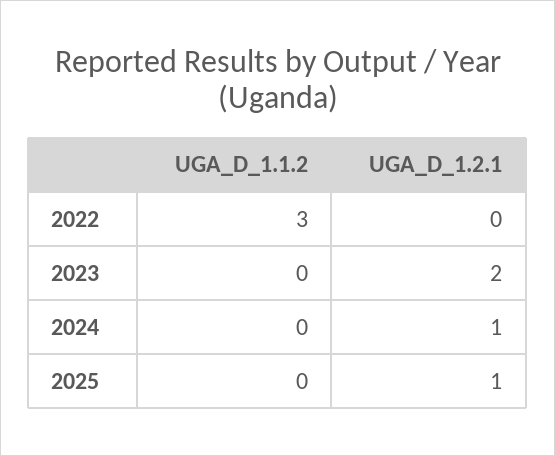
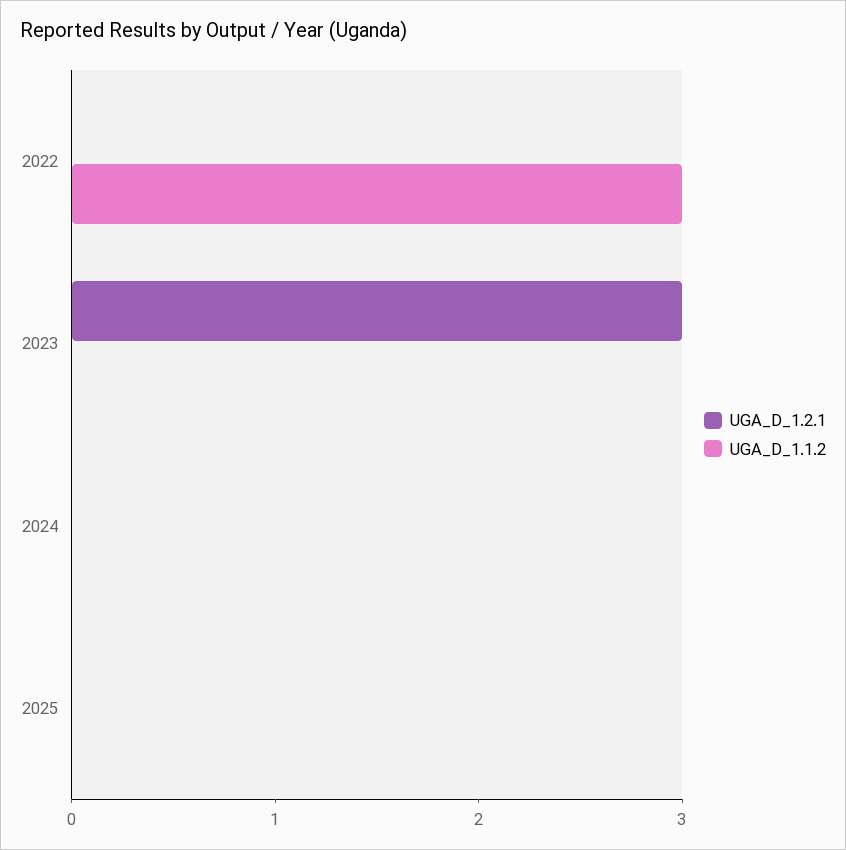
UGA_D_1.2.1, 2023: 2 -> 3
UGA_D_1.2.1, 2024: 1 -> 0
UGA_D_1.2.1, 2025: 1 -> 0

